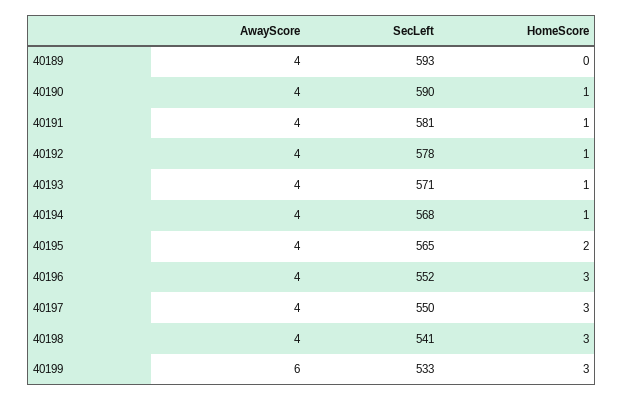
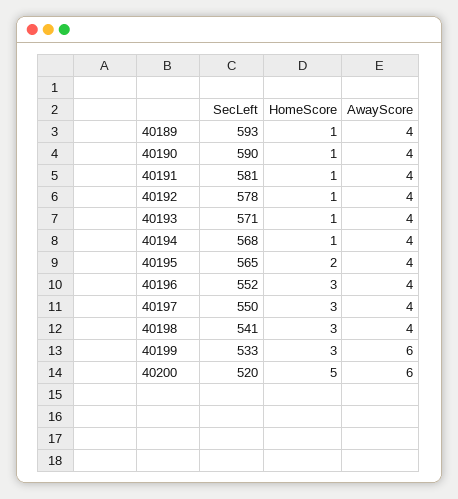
HomeScore, 40189: 0 -> 1
SecLeft, 40200: none -> 520
HomeScore, 40200: none -> 5
AwayScore, 40200: none -> 6

